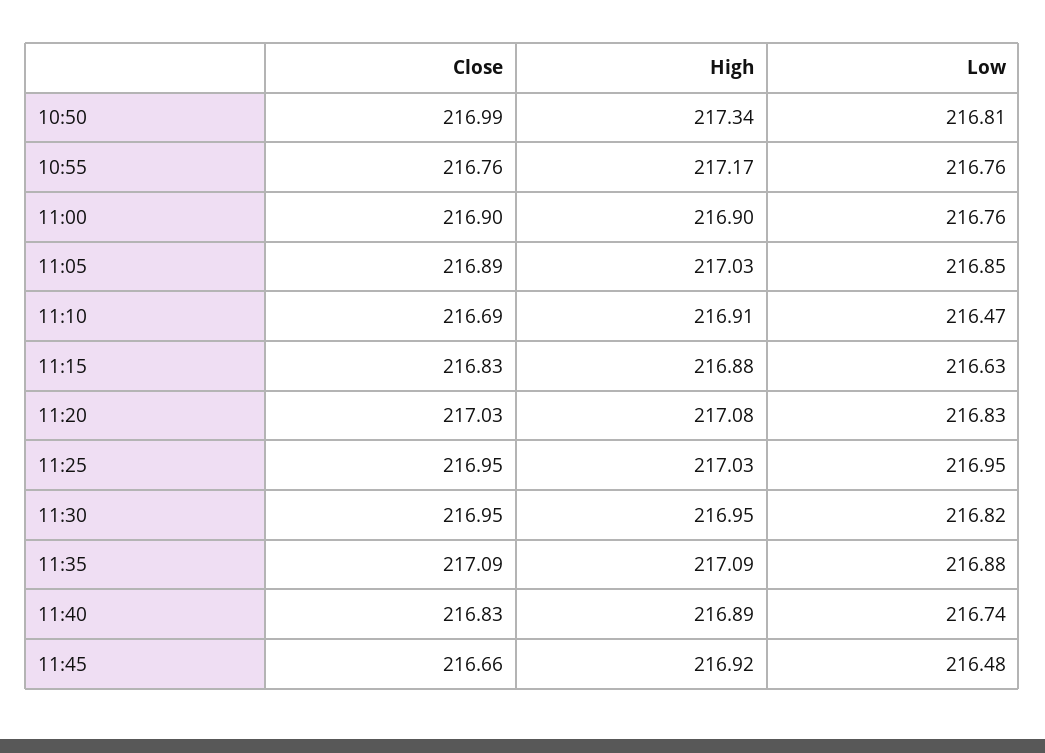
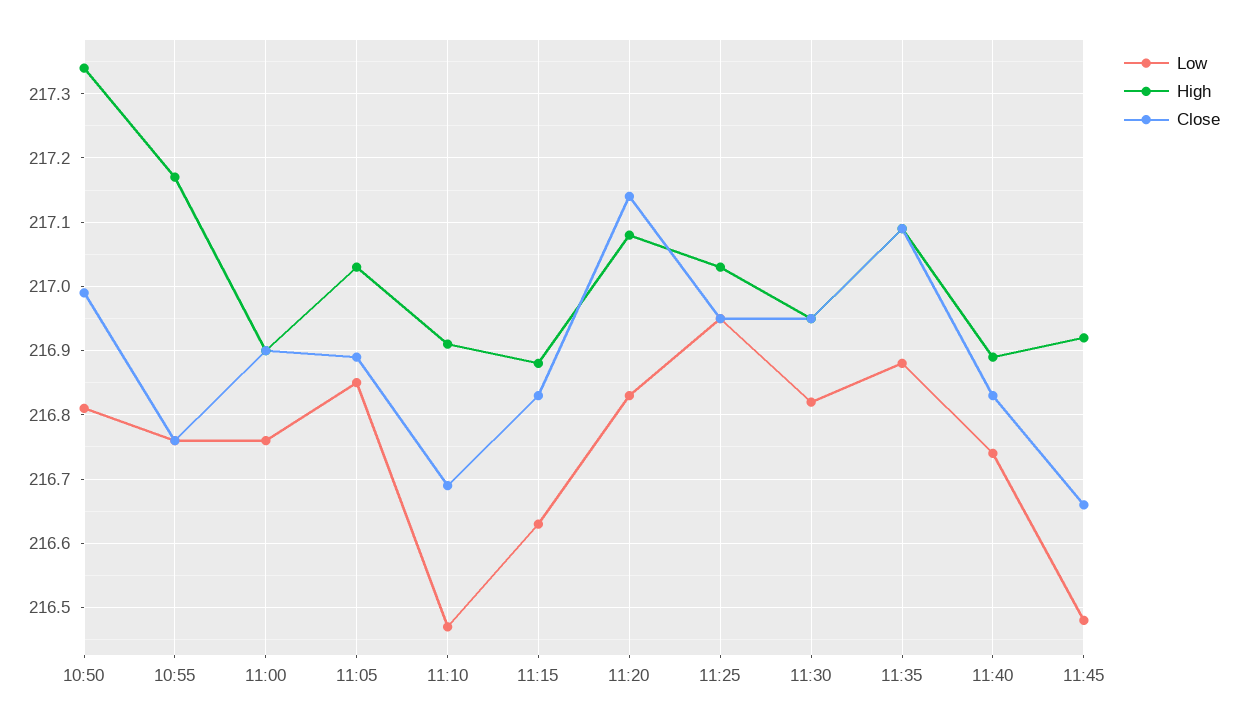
Close, 11:20: 217.03 -> 217.14

